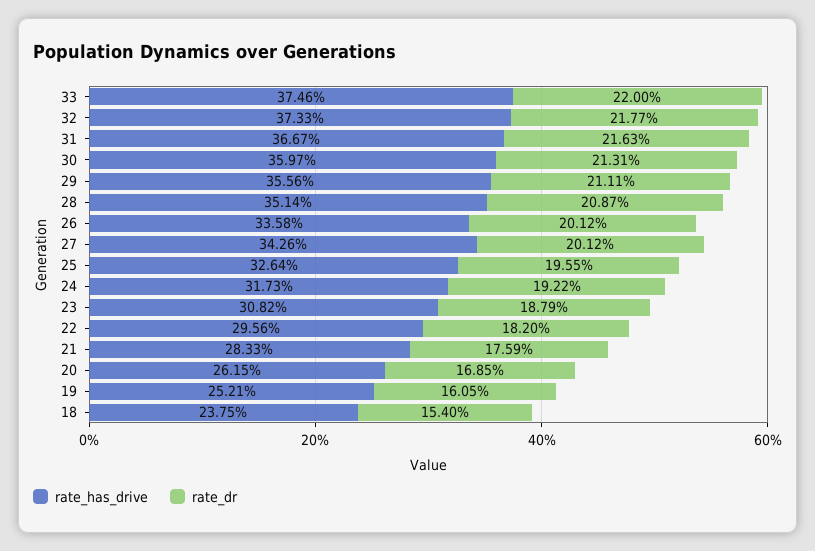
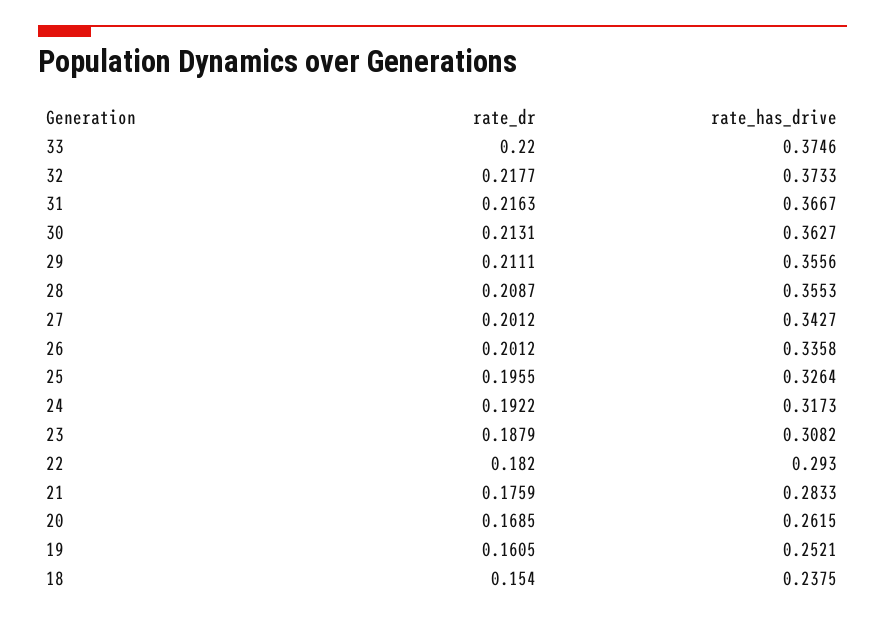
rate_has_drive, 30: 0.3597 -> 0.3627
rate_has_drive, 28: 0.3514 -> 0.3553
rate_has_drive, 27: 0.3426 -> 0.3427
rate_has_drive, 22: 0.2956 -> 0.293

